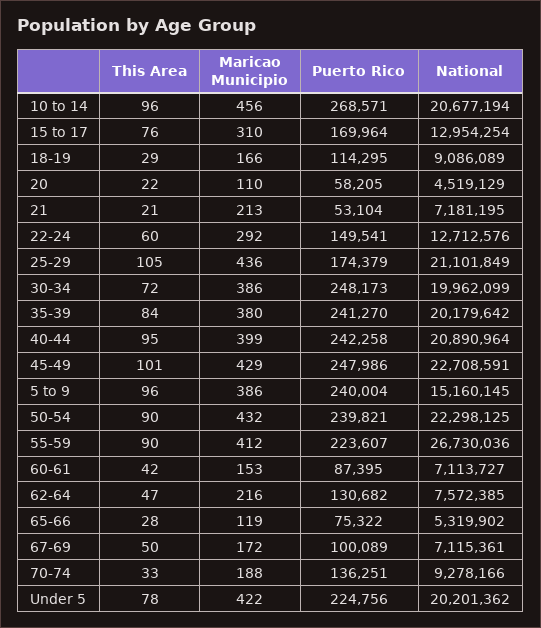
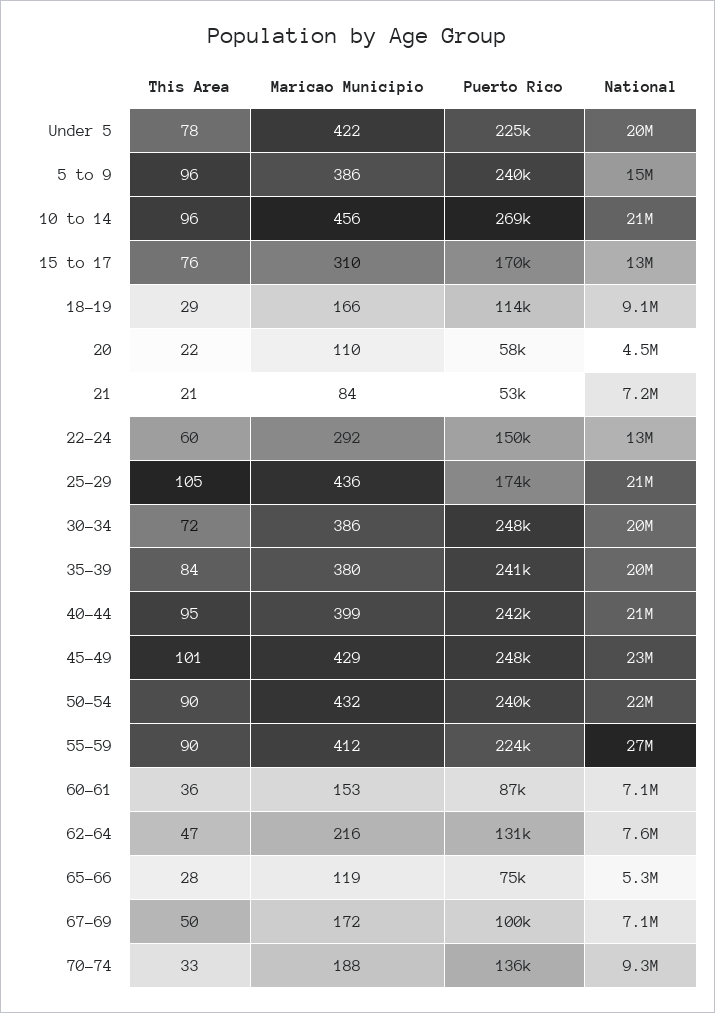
Maricao Municipio, 21: 213 -> 84
This Area, 60-61: 42 -> 36

